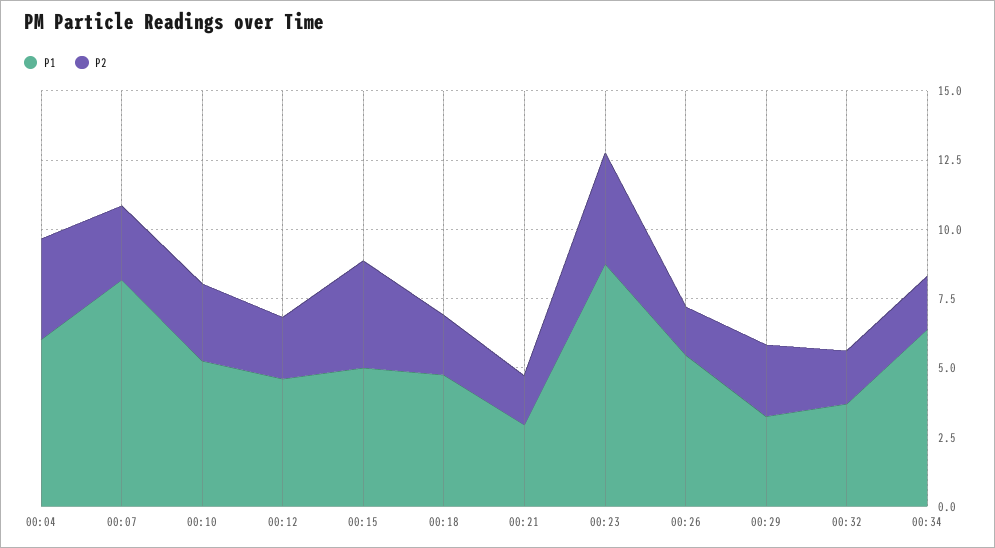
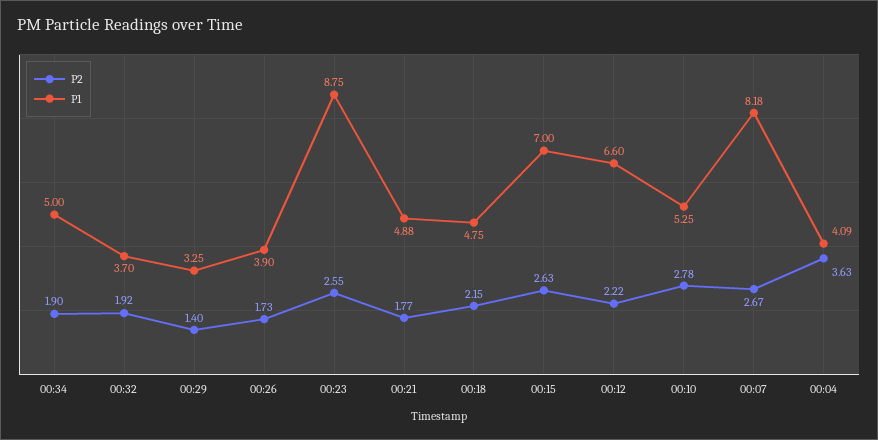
P1, 00:04: 6 -> 4.09
P1, 00:12: 4.5 -> 6.6
P1, 00:15: 5 -> 7
P2, 00:15: 4 -> 2.63
P1, 00:21: 3 -> 4.88
P2, 00:23: 4 -> 2.55
P1, 00:26: 5.5 -> 3.9
P2, 00:29: 2.5 -> 1.4
P1, 00:34: 6.5 -> 5

